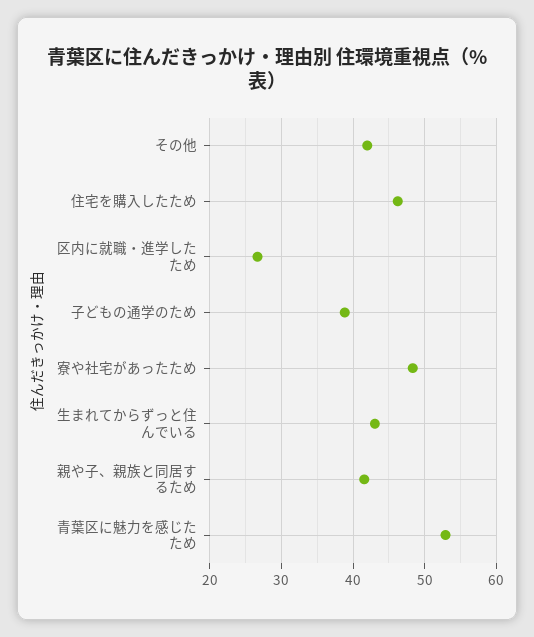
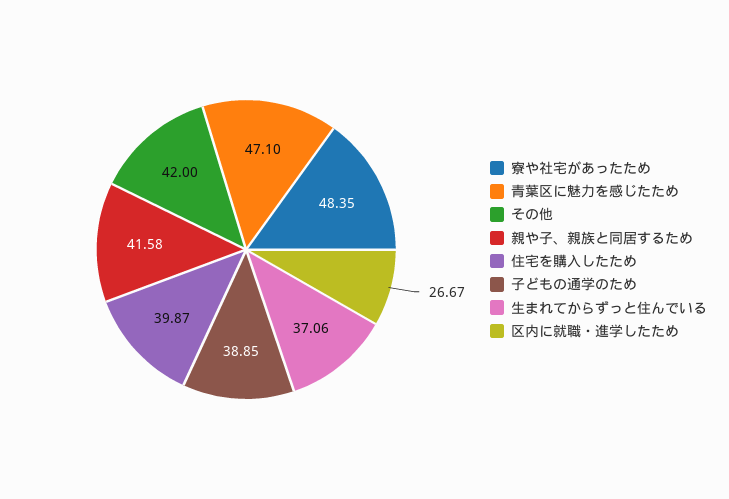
住宅を購入したため: 46 -> 39.87
生まれてからずっと住んでいる: 43 -> 37.06
青葉区に魅力を感じたため: 53 -> 47.1

